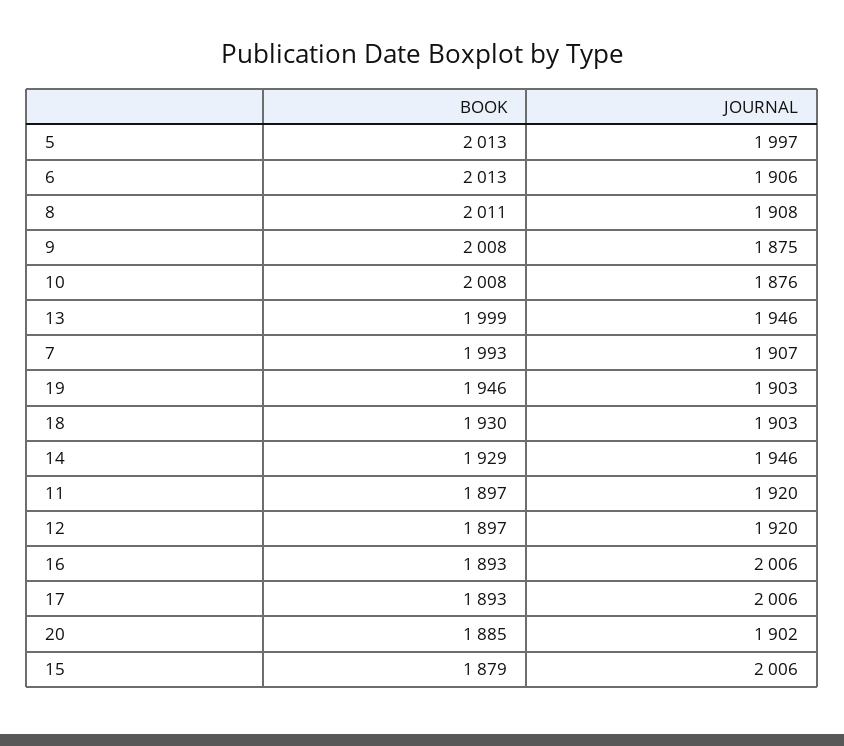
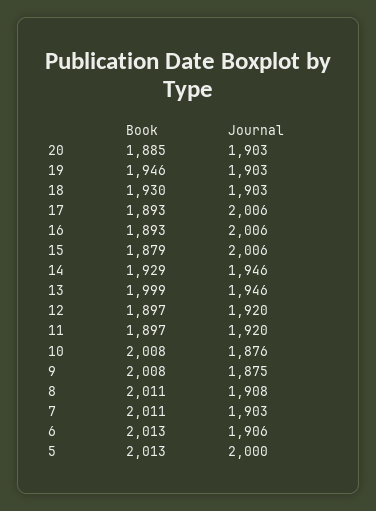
JOURNAL, 5: 1997 -> 2000
BOOK, 7: 1993 -> 2011
JOURNAL, 7: 1907 -> 1903
JOURNAL, 20: 1902 -> 1903

